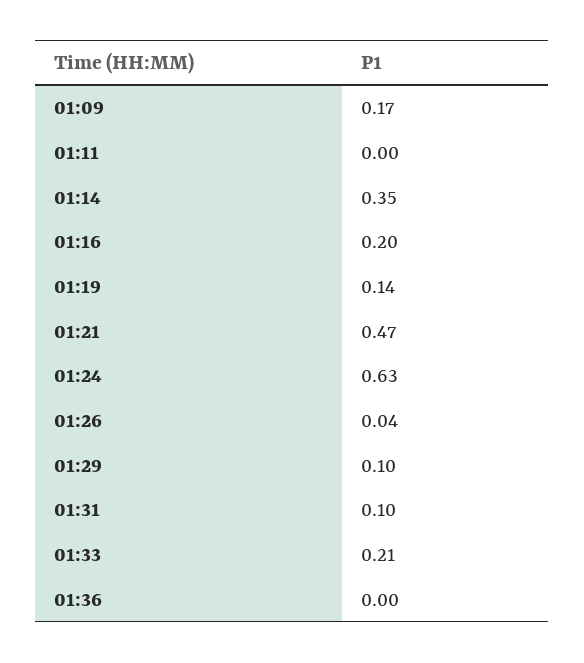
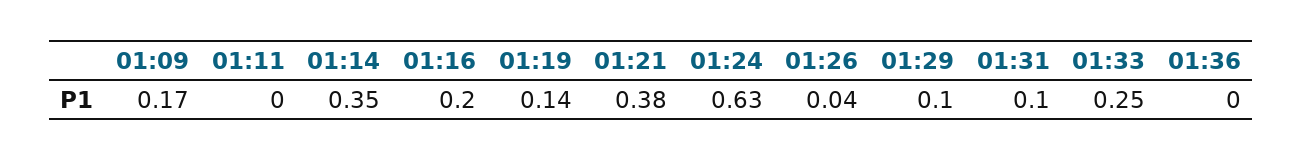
01:21: 0.47 -> 0.38
01:33: 0.21 -> 0.25

